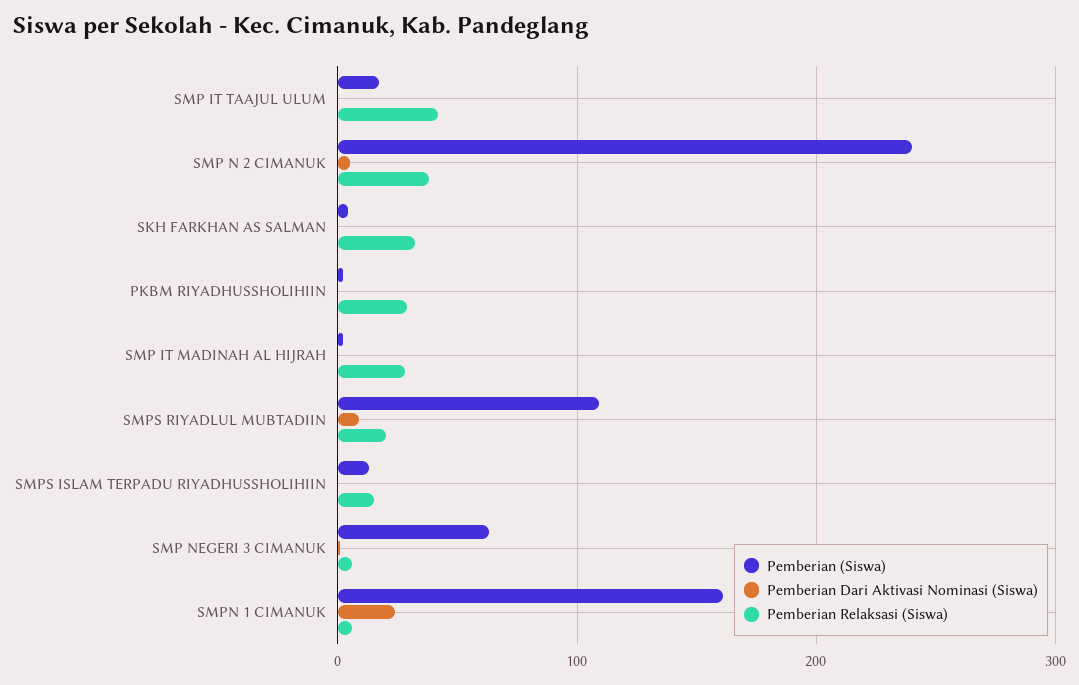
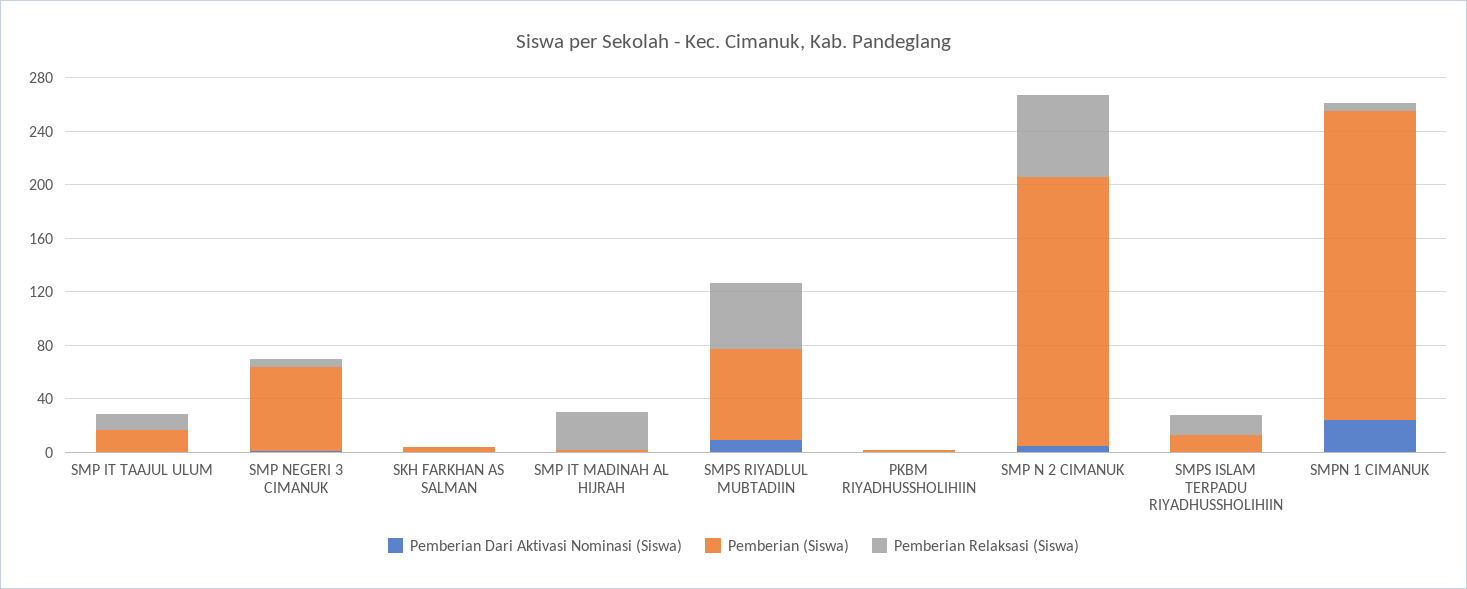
Pemberian Relaksasi (Siswa), SMP IT TAAJUL ULUM: 40 -> 10
Pemberian (Siswa), SMP N 2 CIMANUK: 240 -> 200
Pemberian Relaksasi (Siswa), SMP N 2 CIMANUK: 40 -> 60
Pemberian Relaksasi (Siswa), SKH FARKHAN AS SALMAN: 30 -> 0
Pemberian Relaksasi (Siswa), PKBM RIYADHUSSHOLIHIIN: 30 -> 0
Pemberian (Siswa), SMPS RIYADLUL MUBTADIIN: 110 -> 70
Pemberian Relaksasi (Siswa), SMPS RIYADLUL MUBTADIIN: 20 -> 50
Pemberian (Siswa), SMPN 1 CIMANUK: 160 -> 230

